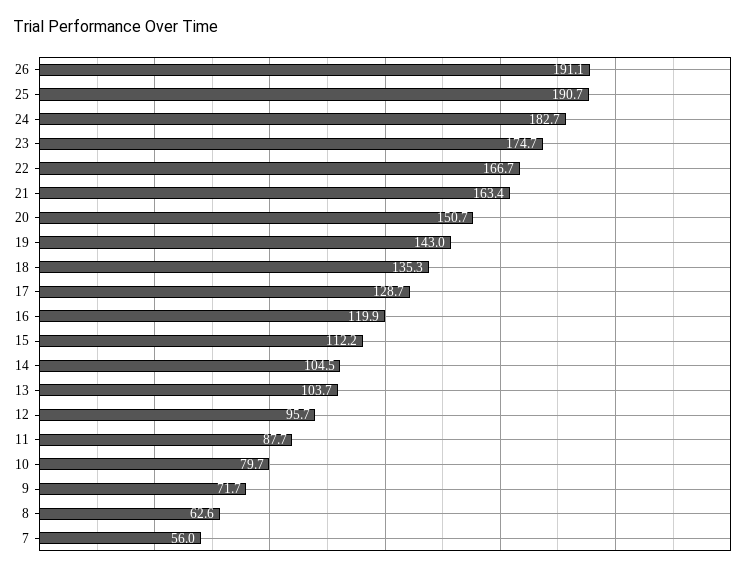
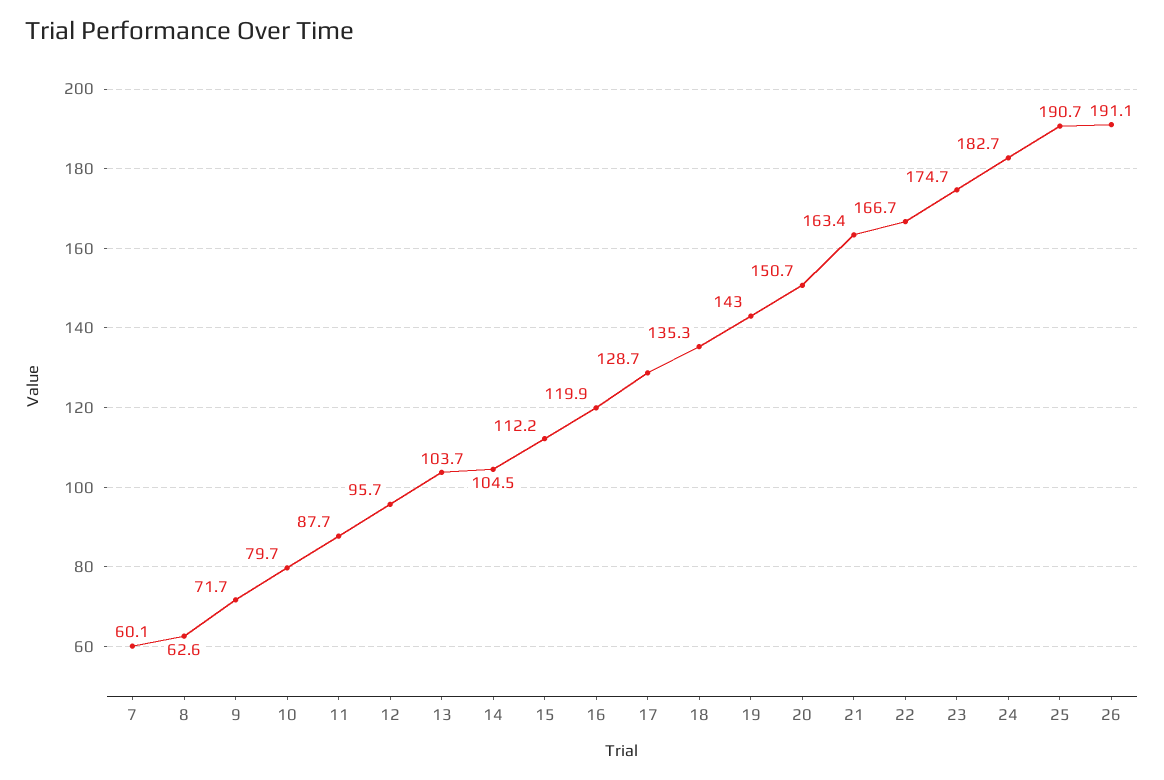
7: 56 -> 60.1

